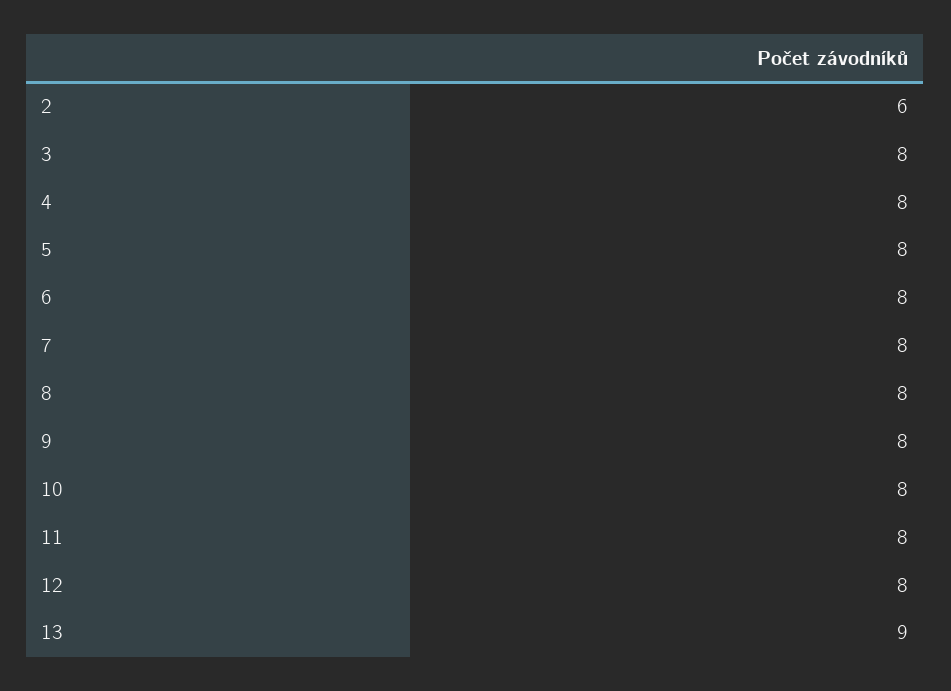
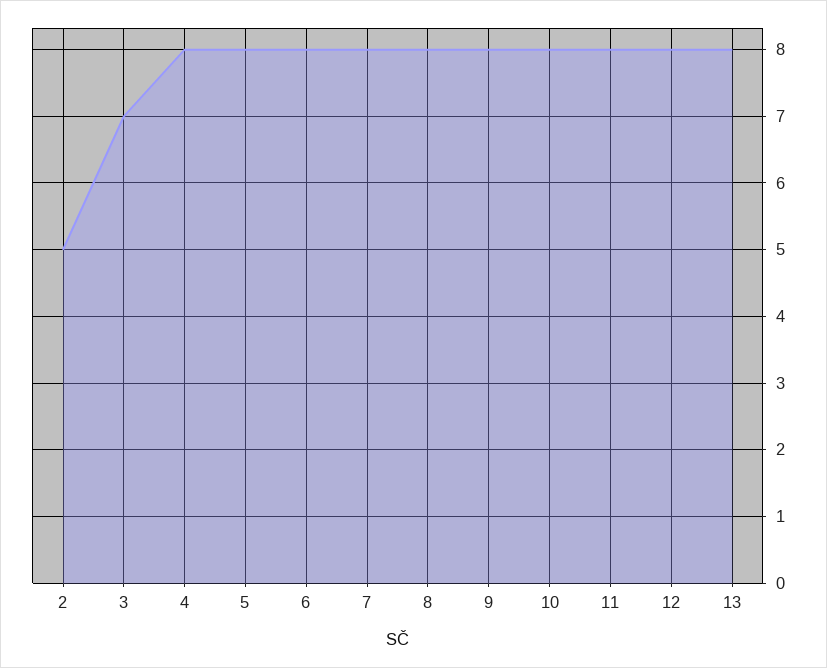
2: 6 -> 5
3: 8 -> 7
13: 9 -> 8

